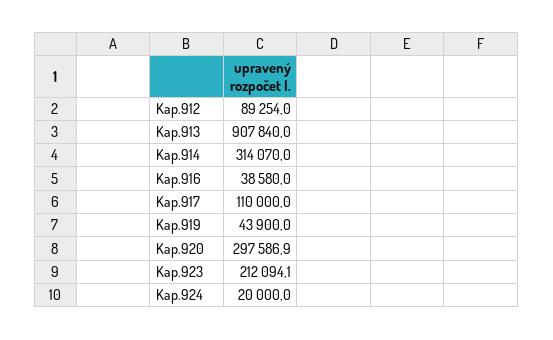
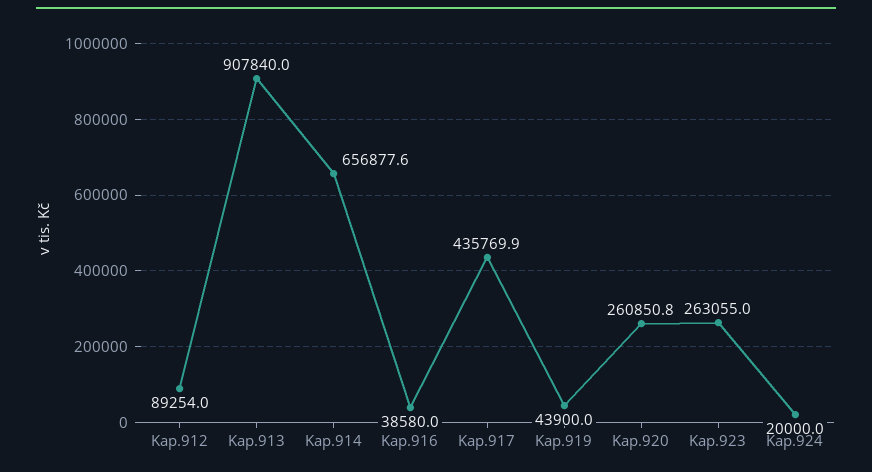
Kap.914: 314070 -> 656877.6
Kap.917: 110000 -> 435769.9
Kap.920: 297586.9 -> 260850.8
Kap.923: 212094.1 -> 263055

